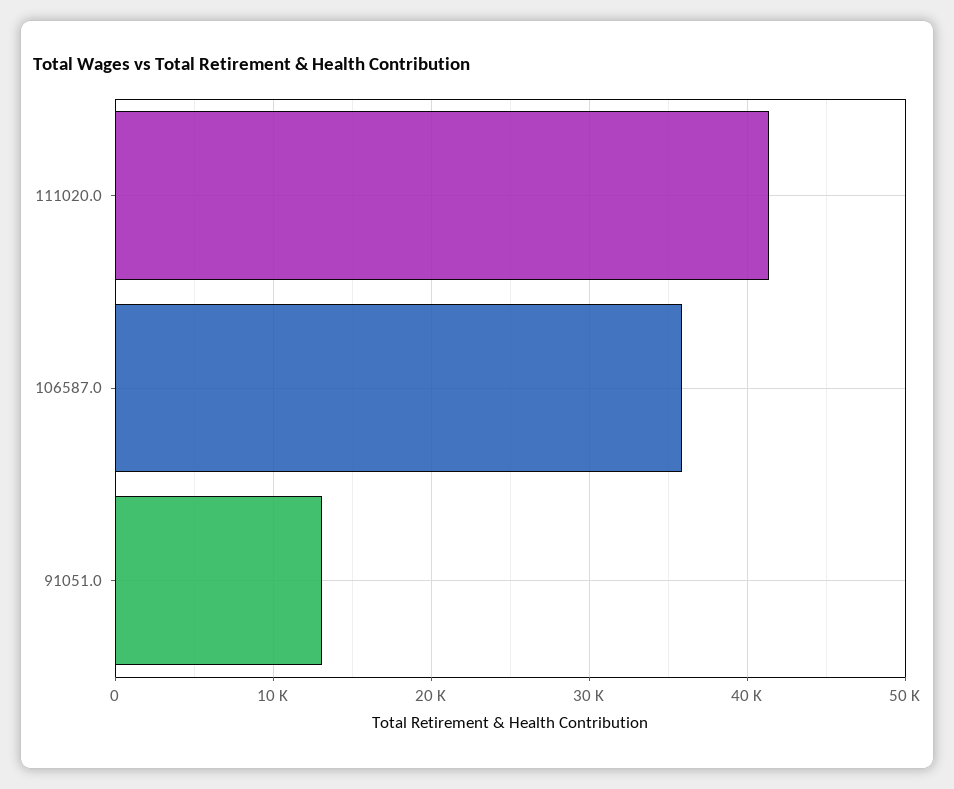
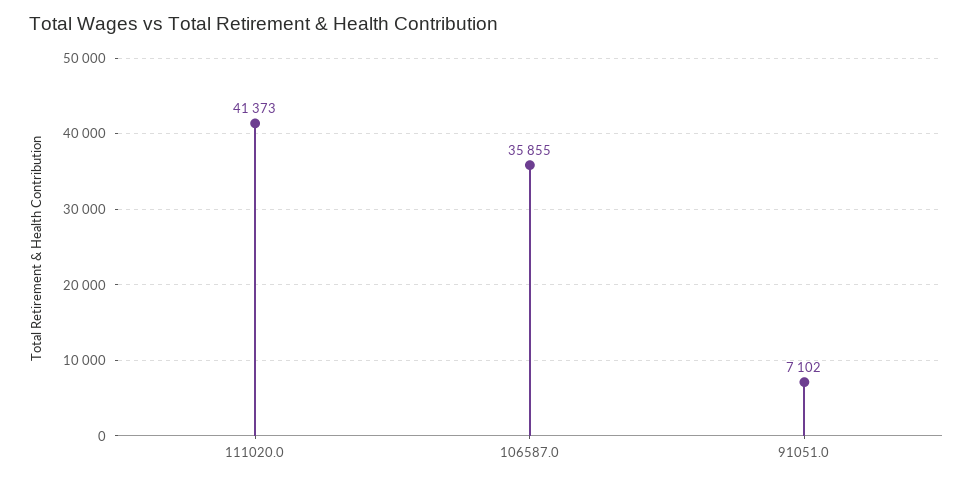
91051.0: 13000 -> 7102

